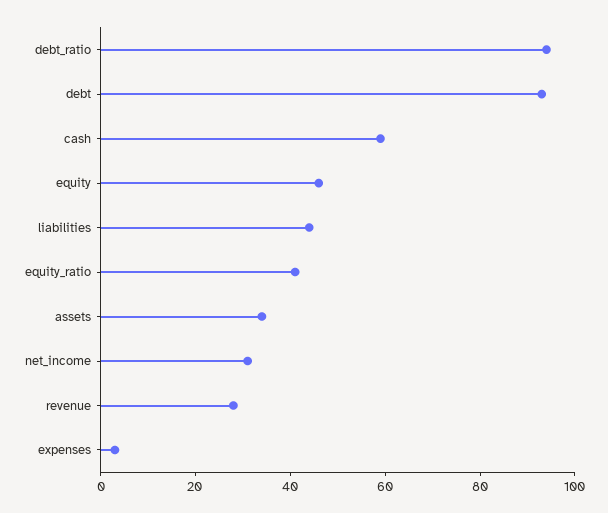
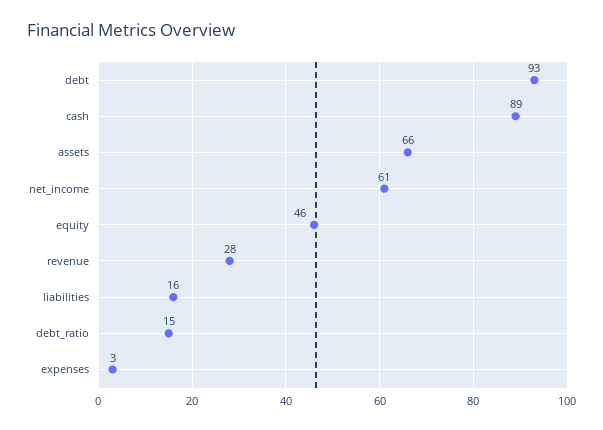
debt_ratio: 95 -> 15
cash: 60 -> 89
liabilities: 45 -> 16
equity_ratio: 40 -> none
assets: 35 -> 66
net_income: 30 -> 61

